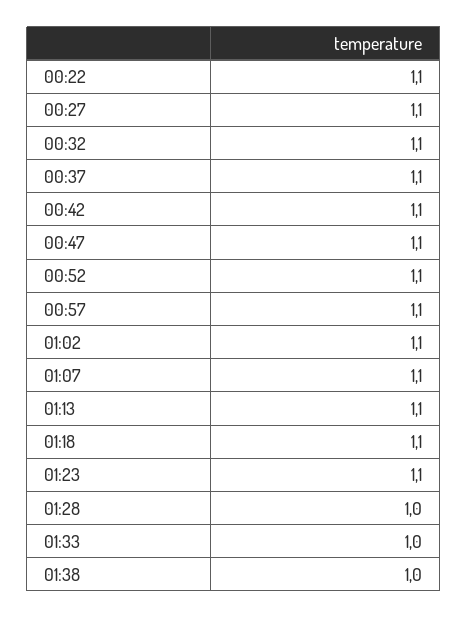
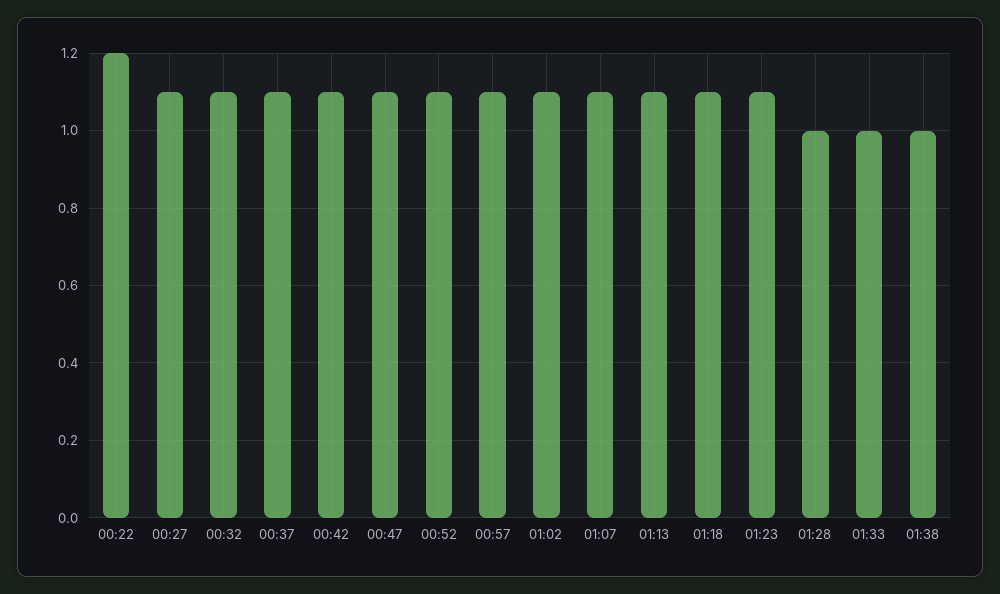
00:22: 1.1 -> 1.2

